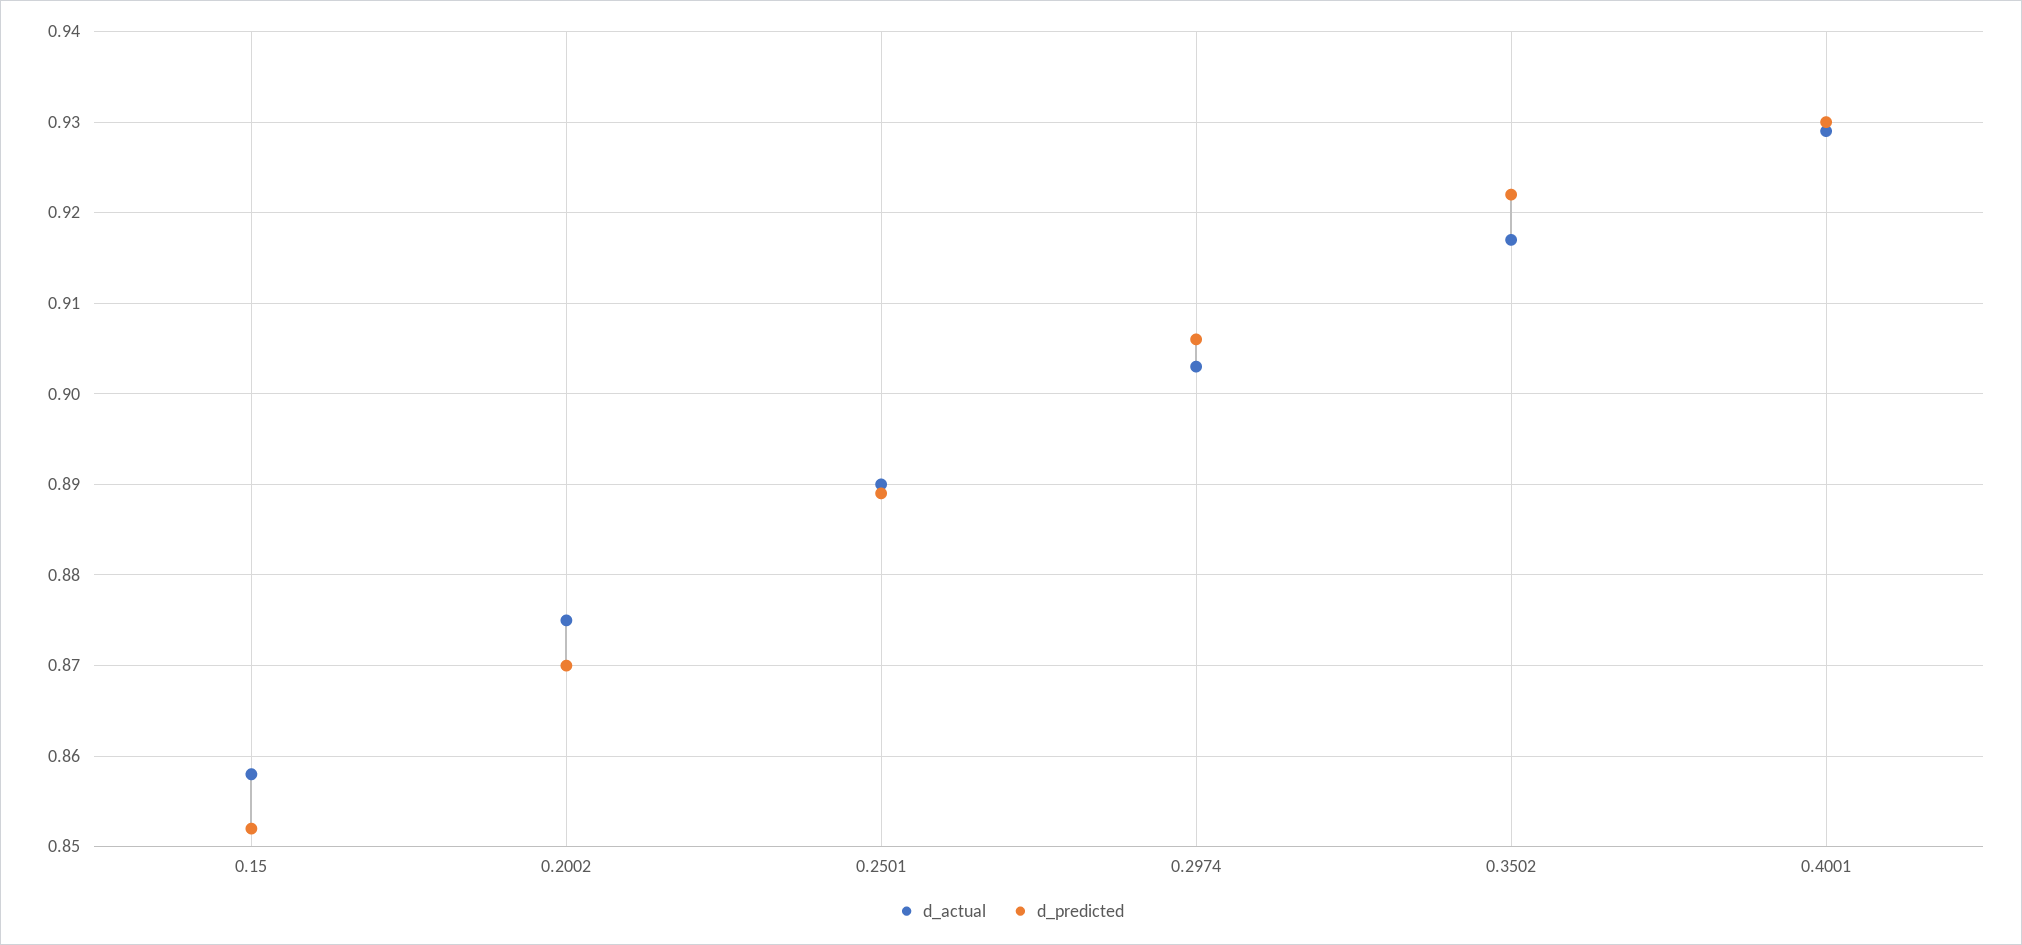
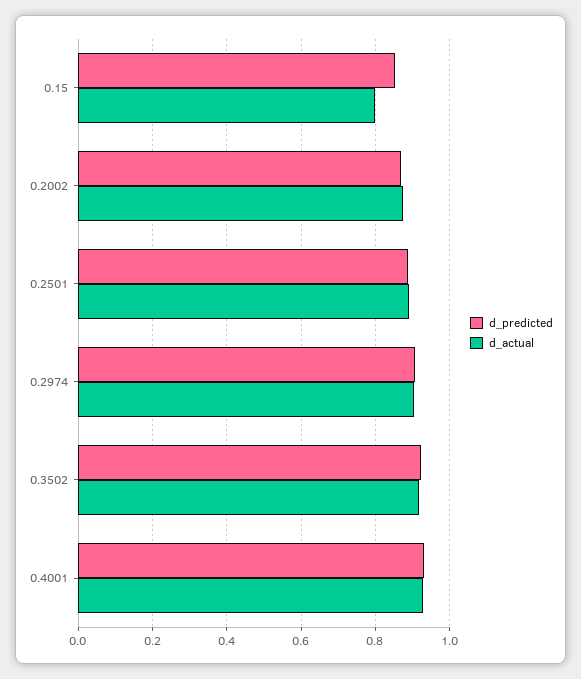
d_actual, 0.15: 0.858 -> 0.8

